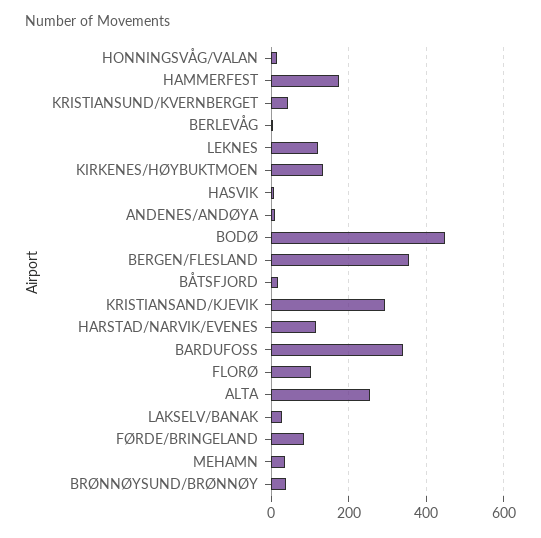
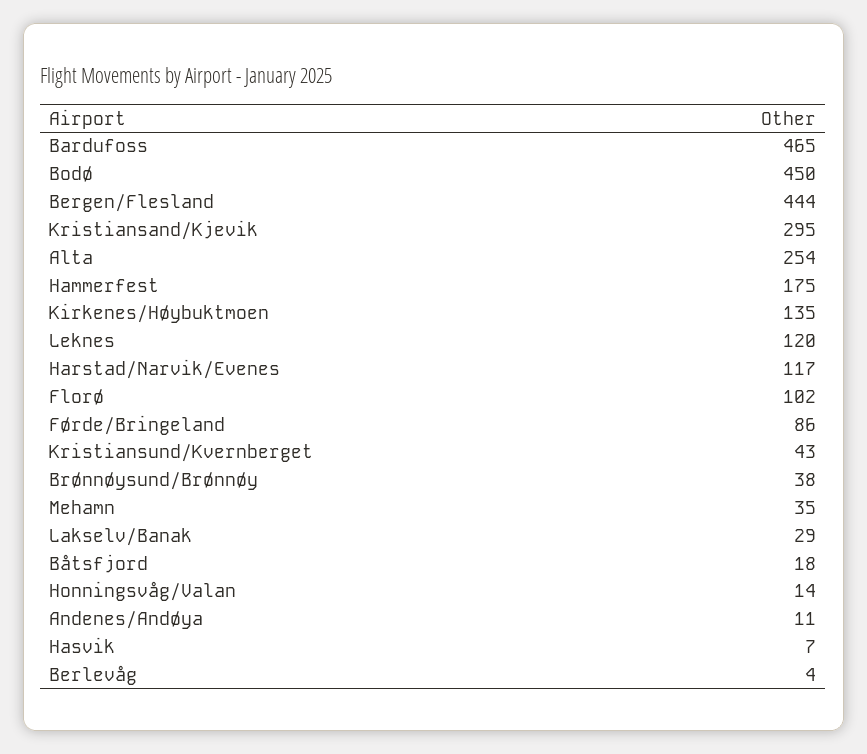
BERGEN/FLESLAND: 360 -> 444
BARDUFOSS: 340 -> 465

